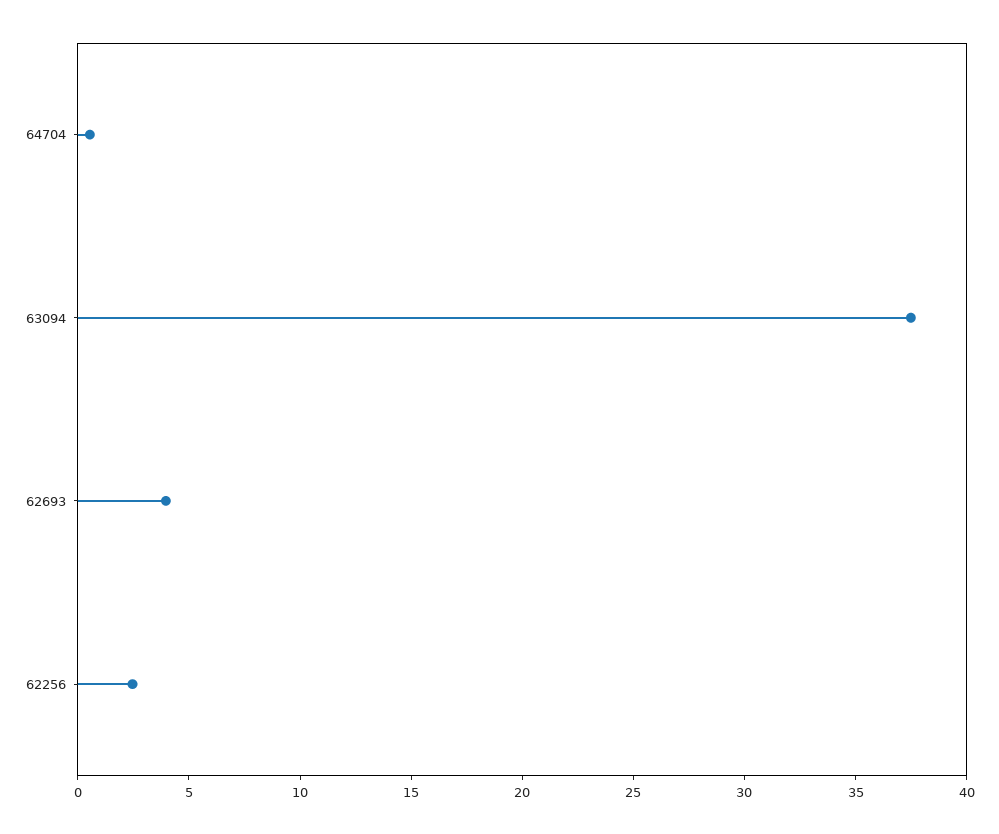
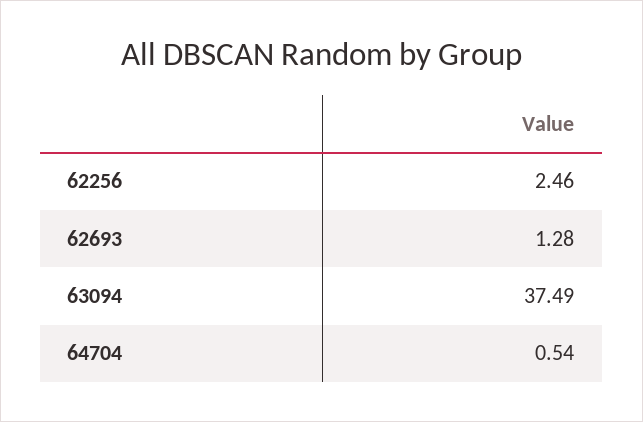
62693: 4 -> 1.28

